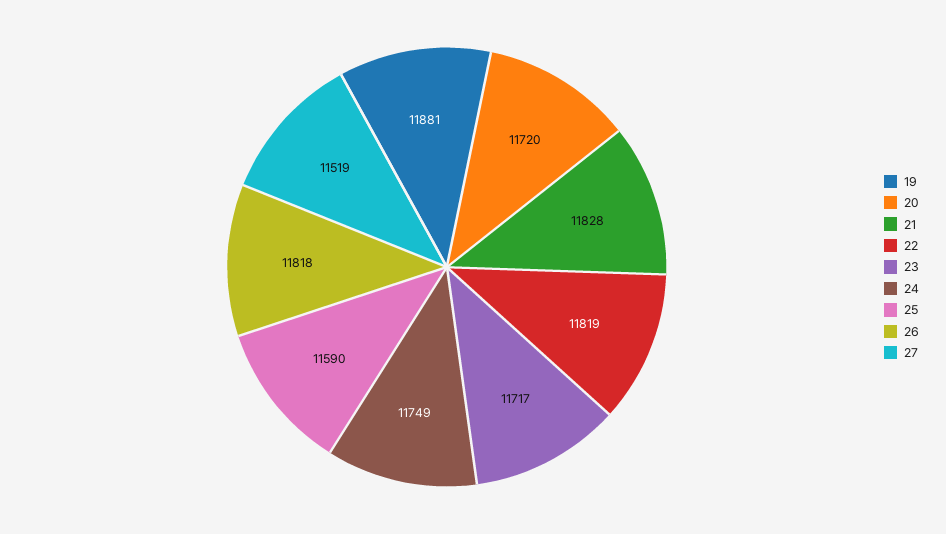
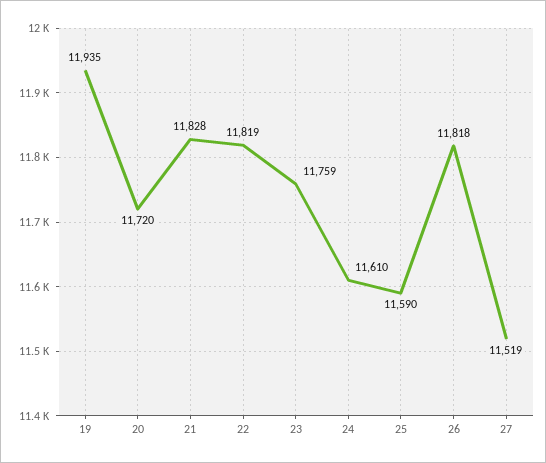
19: 11881 -> 11935
23: 11717 -> 11759
24: 11749 -> 11610

